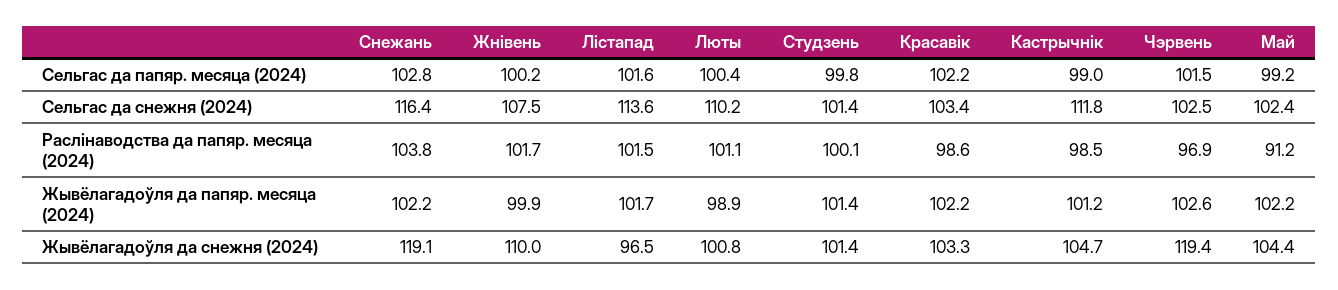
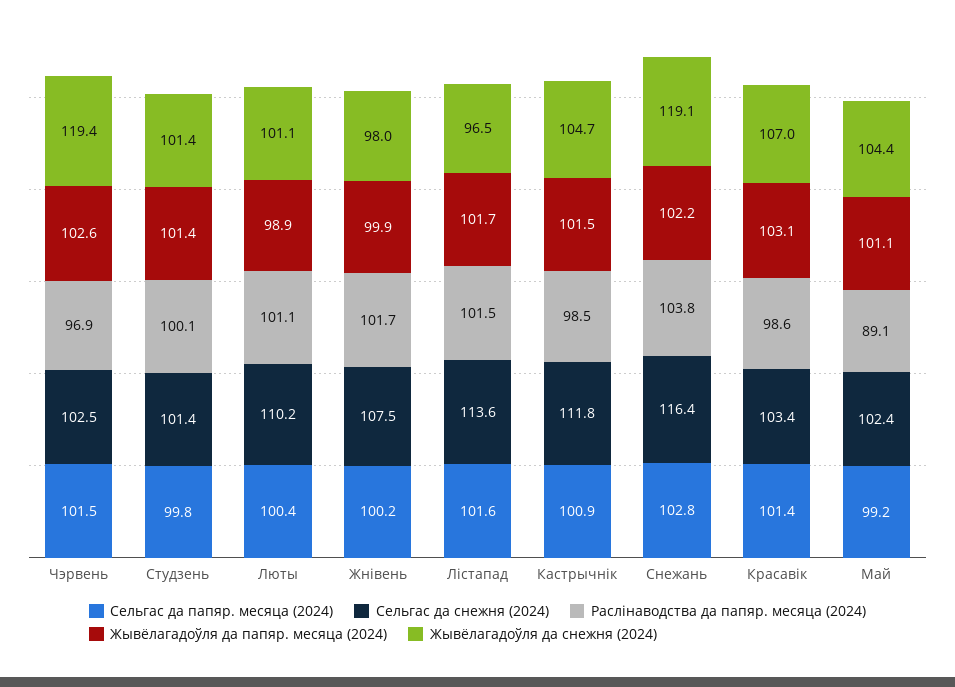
Сельгас да папяр. месяца (2024), Красавік: 102.2 -> 101.4
Сельгас да папяр. месяца (2024), Кастрычнік: 99 -> 100.9
Раслінаводства да папяр. месяца (2024), Май: 91.2 -> 89.1
Жывёлагадоўля да папяр. месяца (2024), Красавік: 102.2 -> 103.1
Жывёлагадоўля да папяр. месяца (2024), Кастрычнік: 101.2 -> 101.5
Жывёлагадоўля да папяр. месяца (2024), Май: 102.2 -> 101.1
Жывёлагадоўля да снежня (2024), Жнівень: 110 -> 98
Жывёлагадоўля да снежня (2024), Люты: 100.8 -> 101.1
Жывёлагадоўля да снежня (2024), Красавік: 103.3 -> 107

